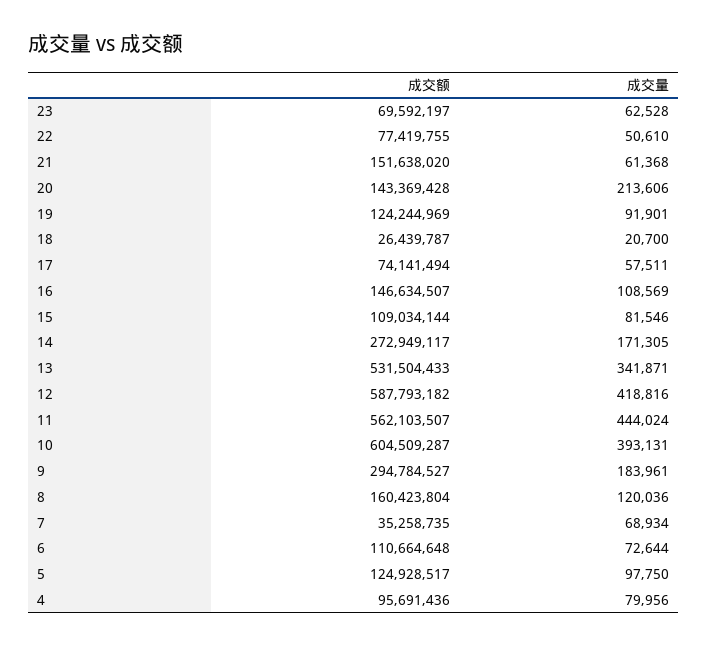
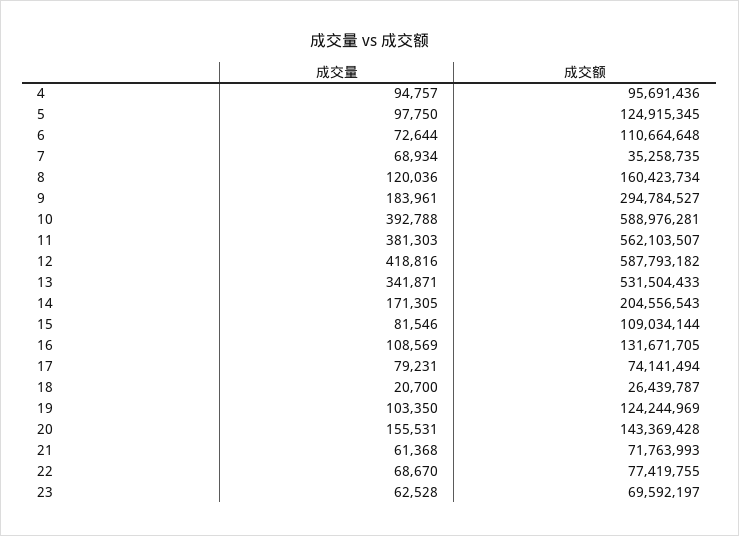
成交量, 22: 50610 -> 68670
成交额, 21: 151638020 -> 71763993
成交量, 20: 213606 -> 155531
成交量, 19: 91901 -> 103350
成交量, 17: 57511 -> 79231
成交额, 16: 146634507 -> 131671705
成交额, 14: 272949117 -> 204556543
成交量, 11: 444024 -> 381303
成交额, 10: 604509287 -> 588976281
成交量, 10: 393131 -> 392788
成交额, 8: 160423804 -> 160423734
成交额, 5: 124928517 -> 124915345
成交量, 4: 79956 -> 94757

